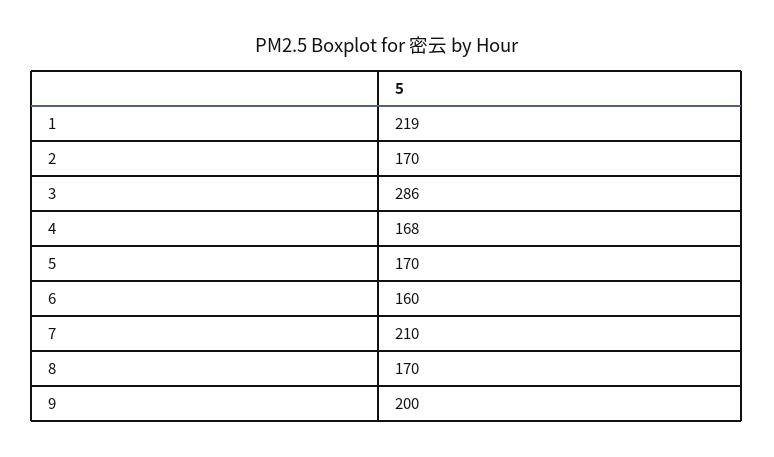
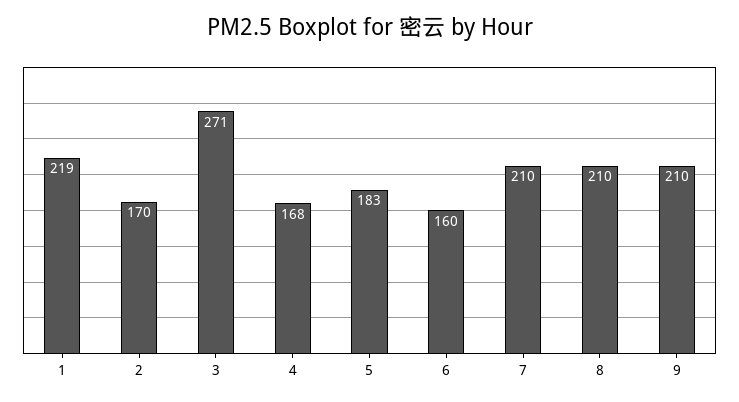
3: 286 -> 271
5: 170 -> 183
8: 170 -> 210
9: 200 -> 210

